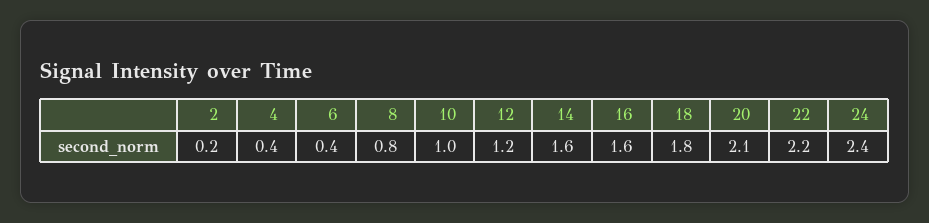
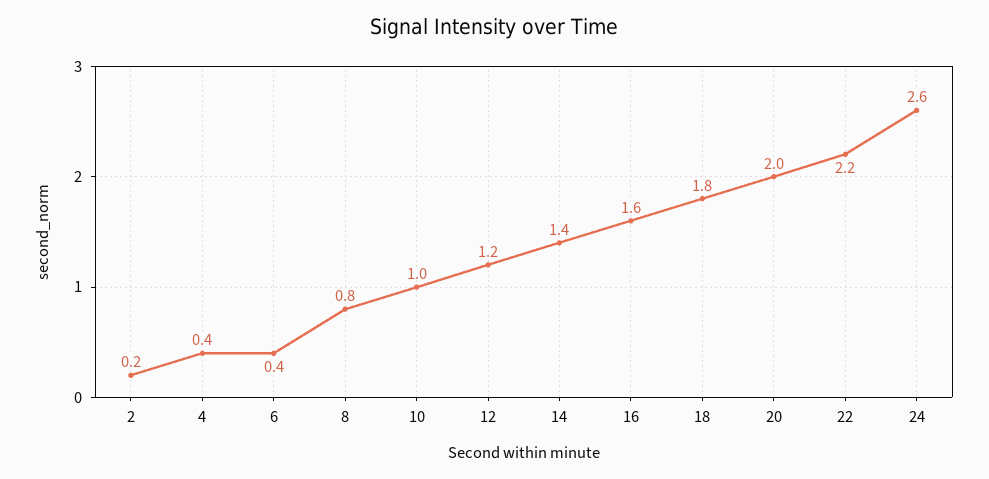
14: 1.6 -> 1.4
20: 2.1 -> 2
24: 2.4 -> 2.6

